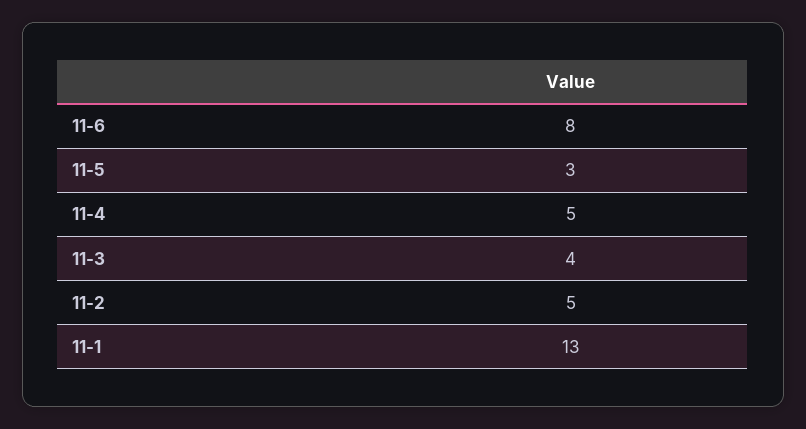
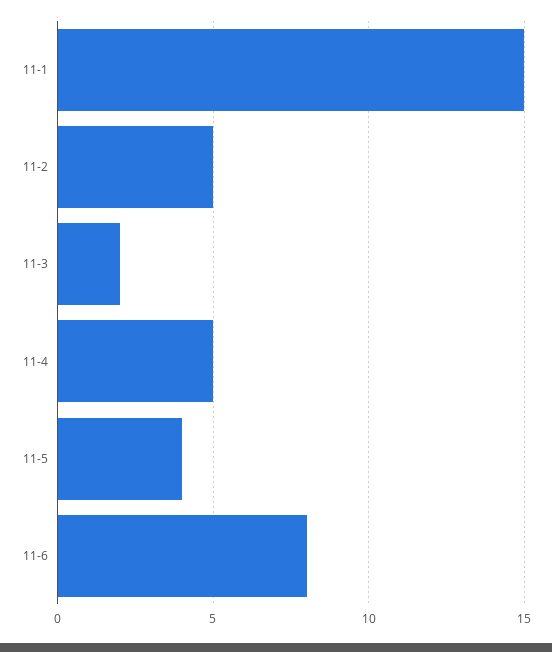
11-5: 3 -> 4
11-3: 4 -> 2
11-1: 13 -> 15

